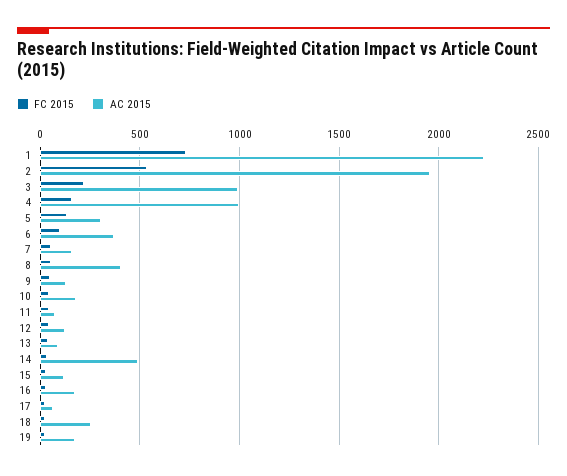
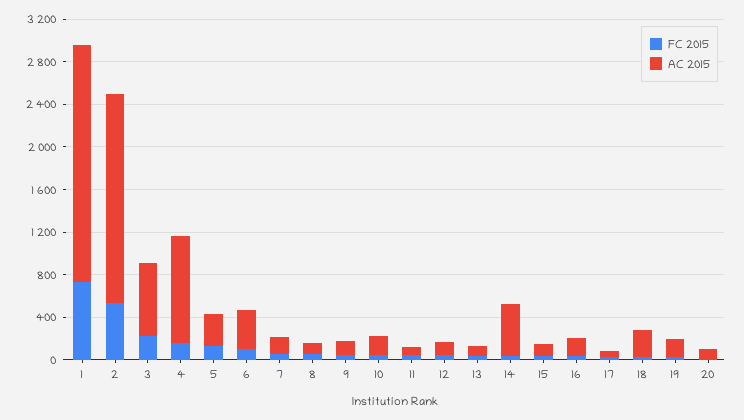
AC 2015, 3: 1000 -> 700
AC 2015, 8: 400 -> 100
FC 2015, 20: none -> 0
AC 2015, 20: none -> 100

